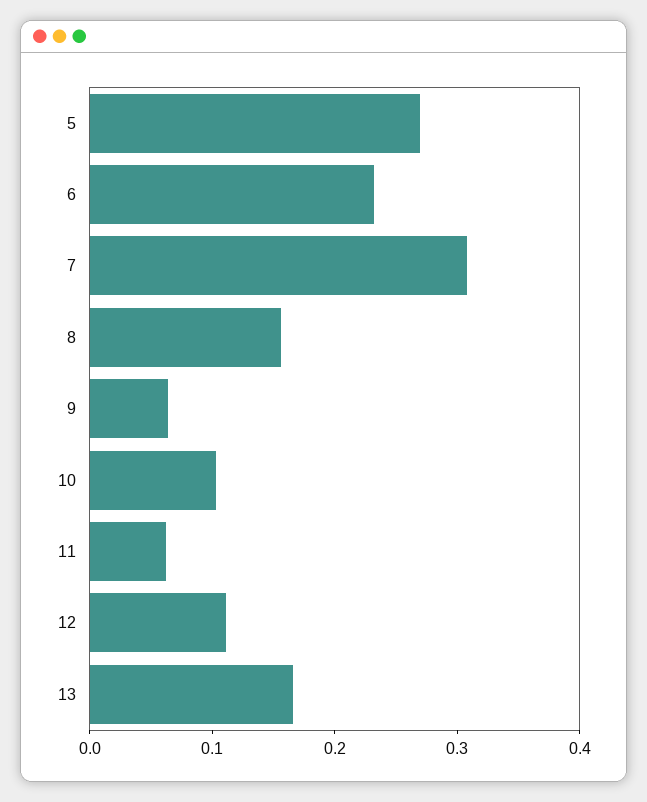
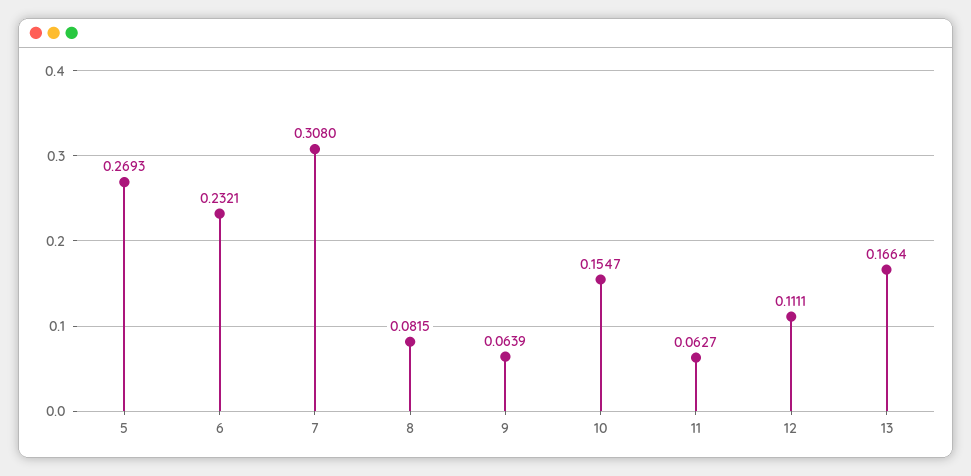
8: 0.16 -> 0.0815
10: 0.1 -> 0.1547

